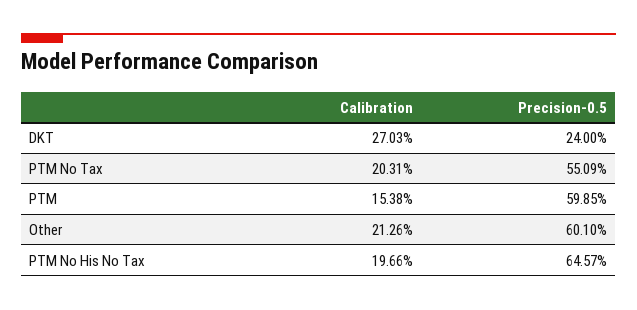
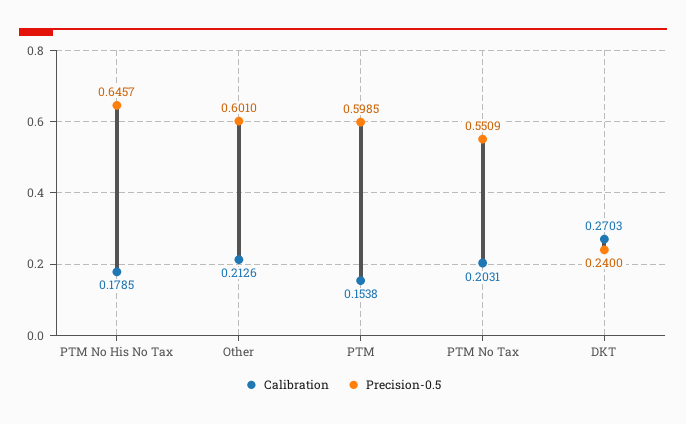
Calibration, PTM No His No Tax: 0.1966 -> 0.1785

